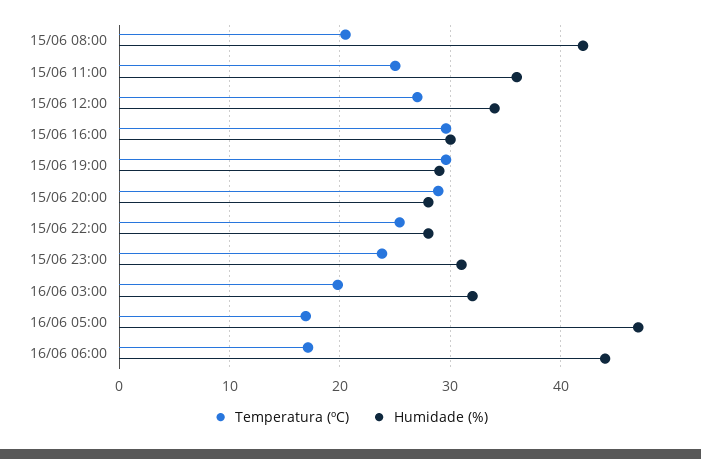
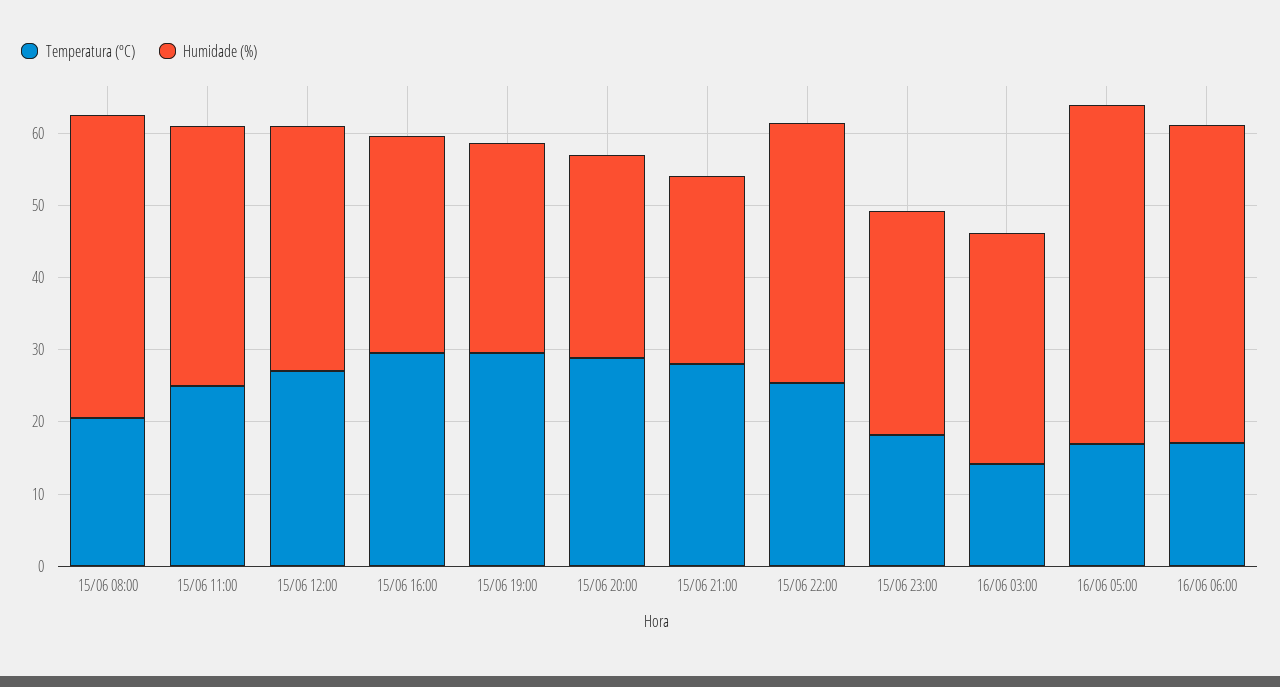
Humidade (%), 15/06 22:00: 28 -> 36
Temperatura (ºC), 15/06 23:00: 24 -> 18
Temperatura (ºC), 16/06 03:00: 20 -> 14
Temperatura (ºC), 15/06 21:00: none -> 28
Humidade (%), 15/06 21:00: none -> 26

